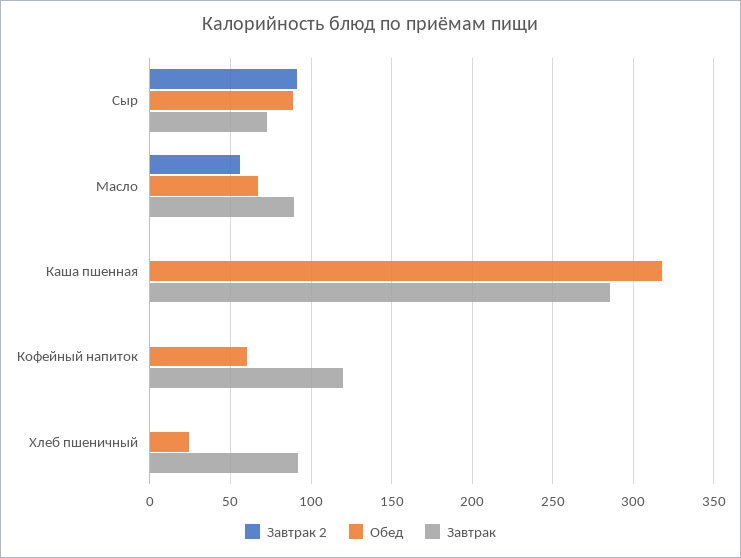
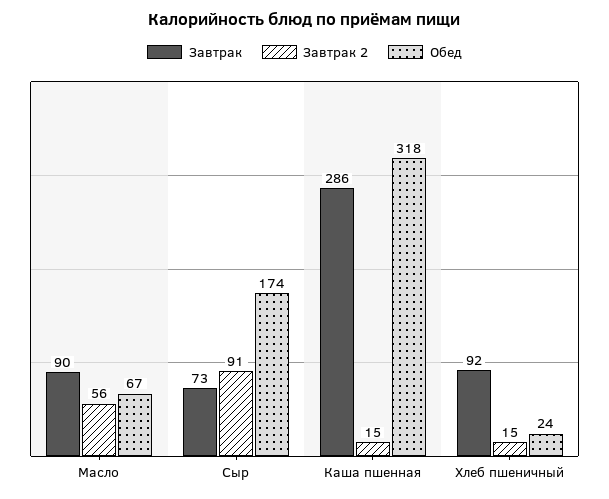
Обед, Сыр: 90 -> 174
Завтрак 2, Каша пшенная: 0 -> 15
Завтрак 2, Кофейный напиток: 0 -> none
Обед, Кофейный напиток: 60 -> none
Завтрак, Кофейный напиток: 120 -> none
Завтрак 2, Хлеб пшеничный: 0 -> 15

